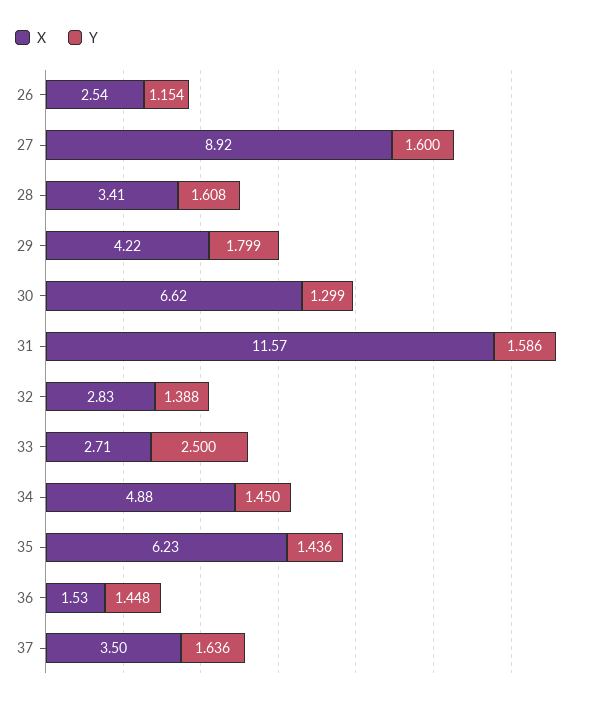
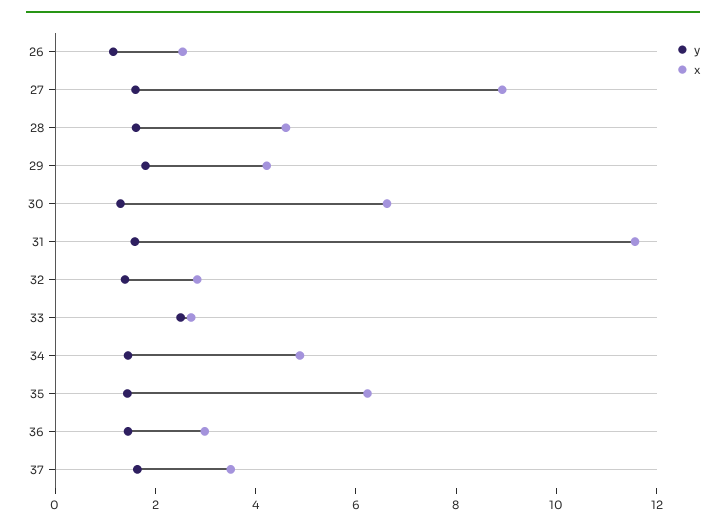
X, 28: 3.41 -> 4.5
X, 36: 1.53 -> 3

